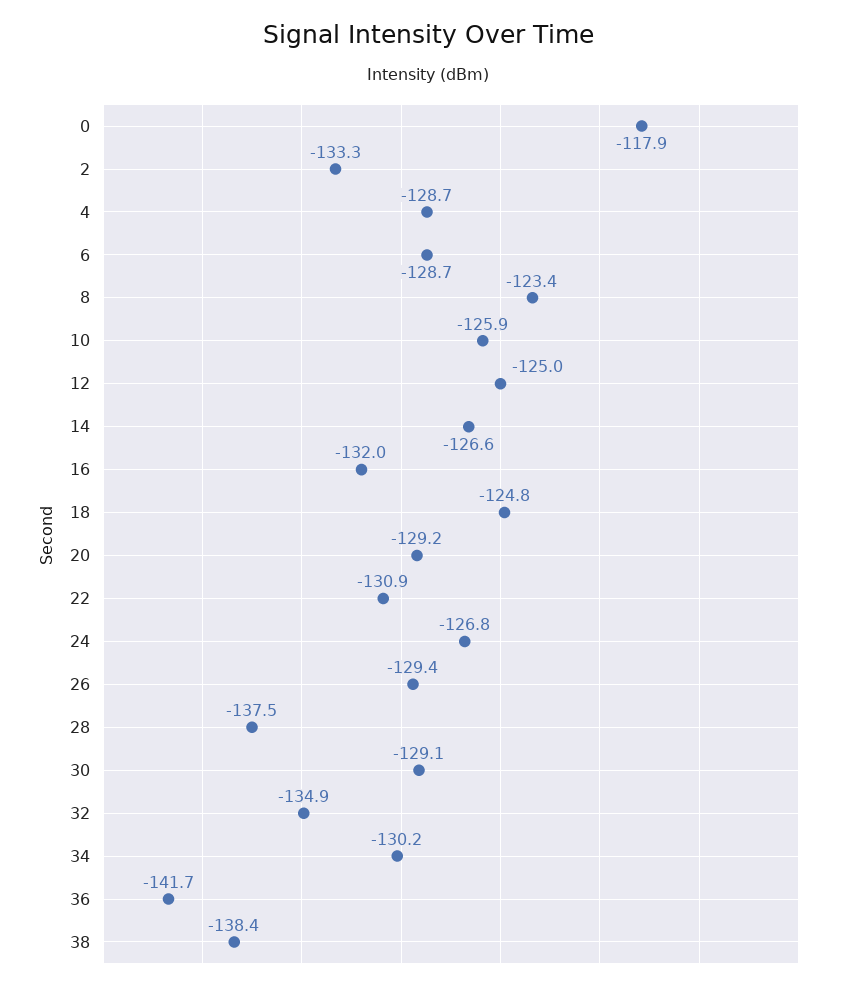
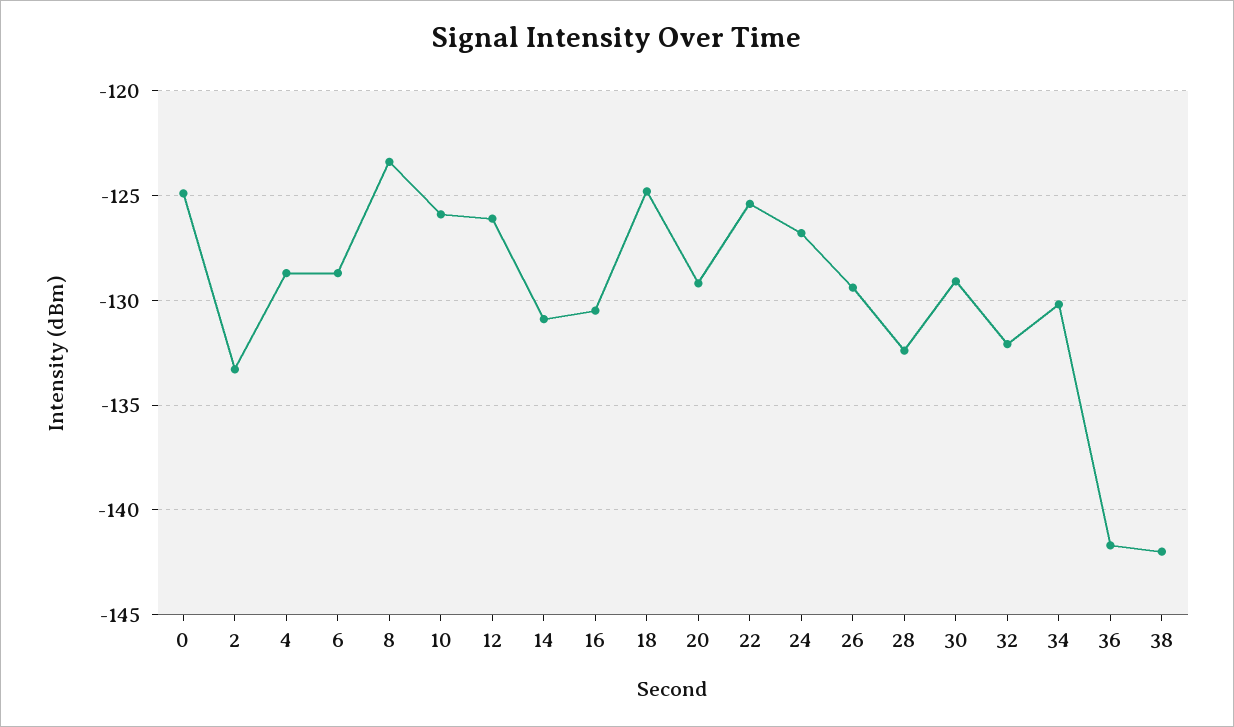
0: -117.9 -> -125
12: -125 -> -126
14: -126.6 -> -131
16: -132 -> -130.5
22: -130.9 -> -125.5
28: -137.5 -> -132.5
32: -134.9 -> -132
38: -138.4 -> -142

